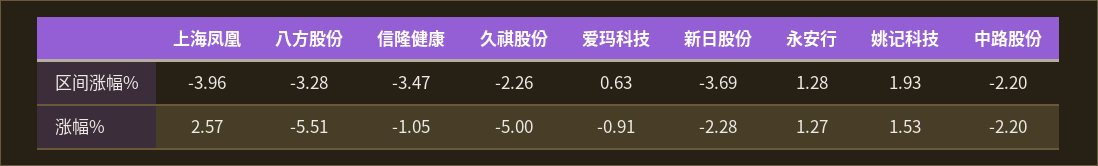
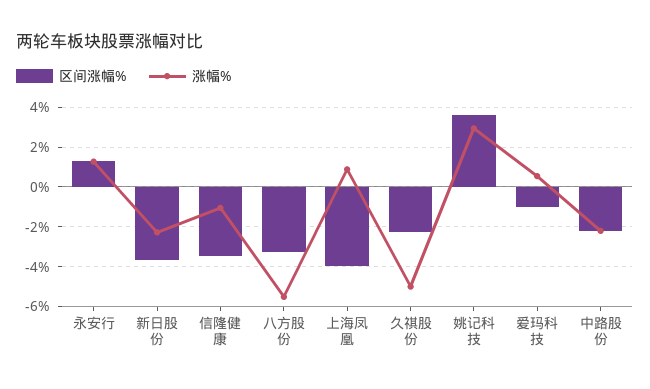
区间涨幅%, 爱玛科技: 0.63 -> -1
区间涨幅%, 姚记科技: 1.93 -> 3.5
涨幅%, 上海凤凰: 2.57 -> 1
涨幅%, 爱玛科技: -0.91 -> 0.5
涨幅%, 姚记科技: 1.53 -> 3

